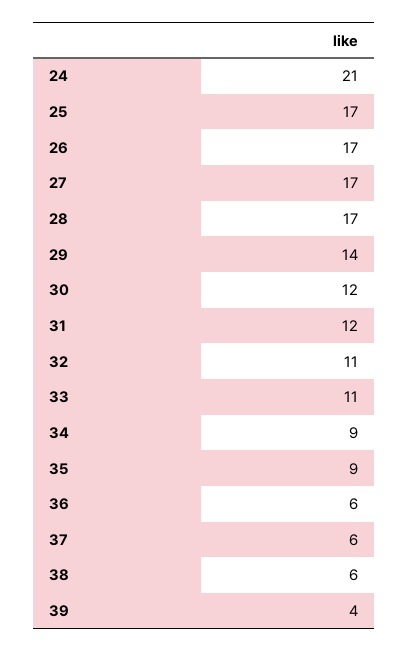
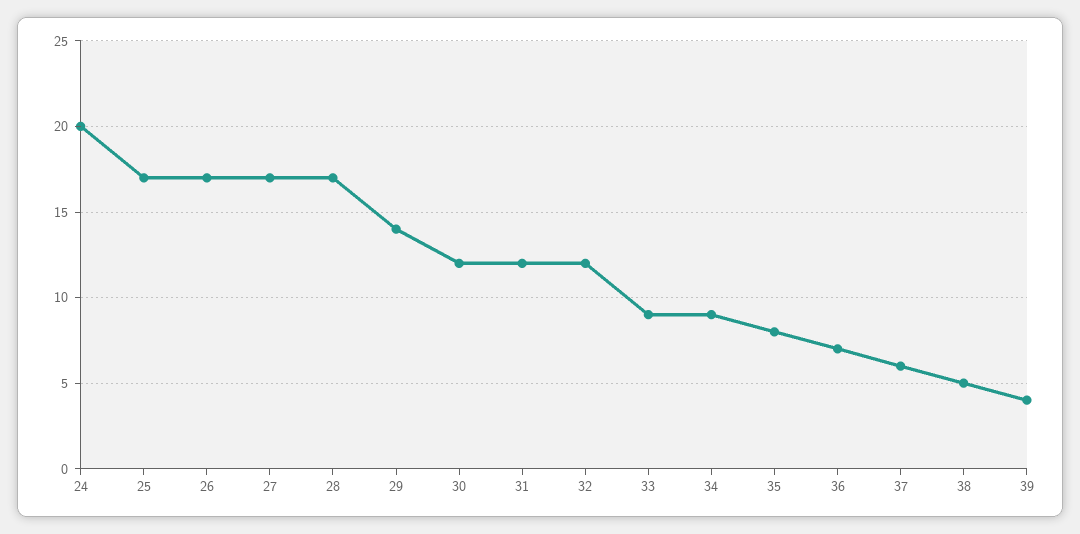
24: 21 -> 20
32: 11 -> 12
33: 11 -> 9
35: 9 -> 8
36: 6 -> 7
38: 6 -> 5

